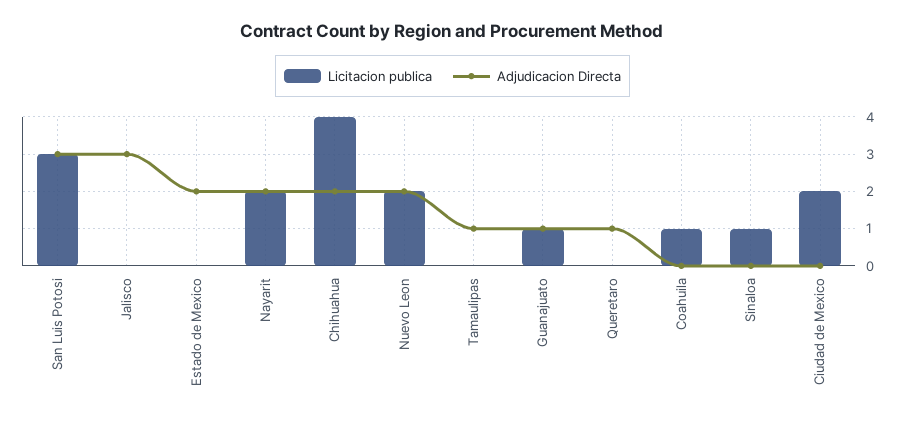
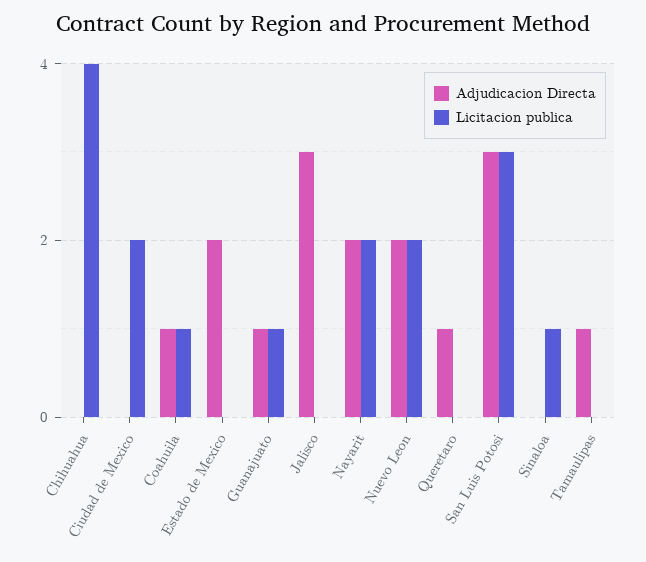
Adjudicacion Directa, Chihuahua: 2 -> 0
Adjudicacion Directa, Coahuila: 0 -> 1

